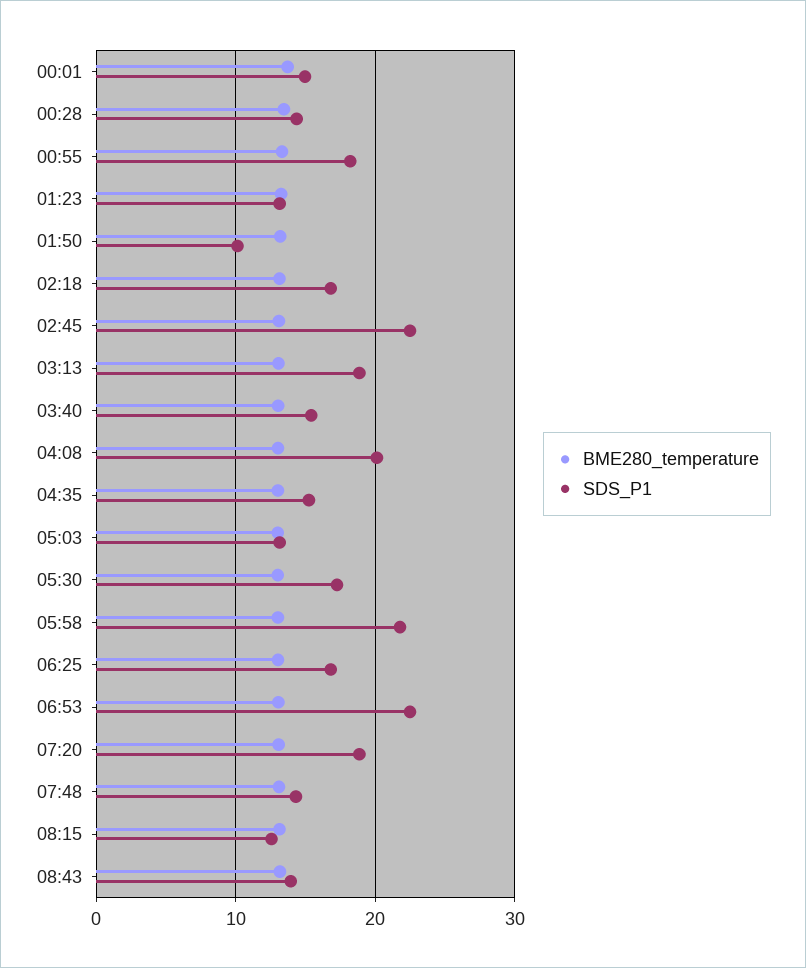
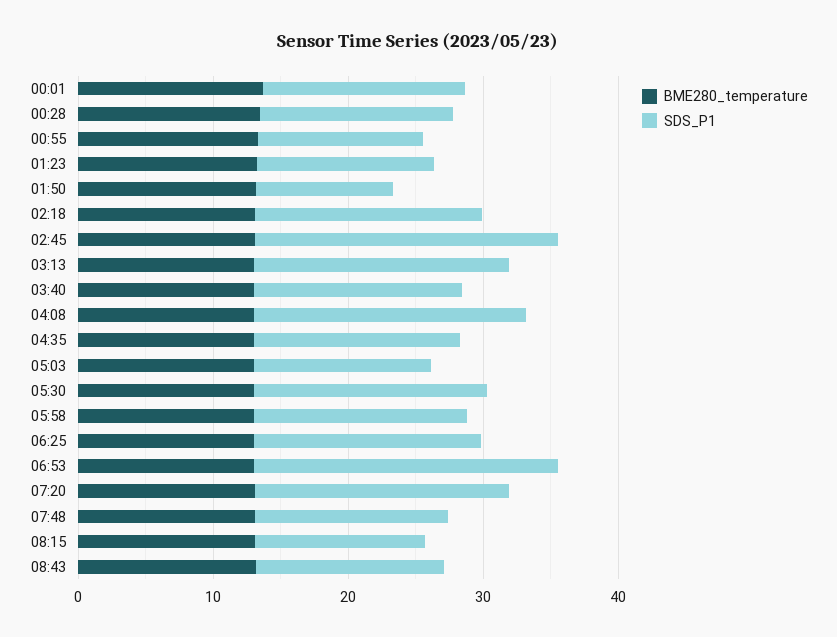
SDS_P1, 00:55: 18 -> 12
SDS_P1, 05:58: 22 -> 16

